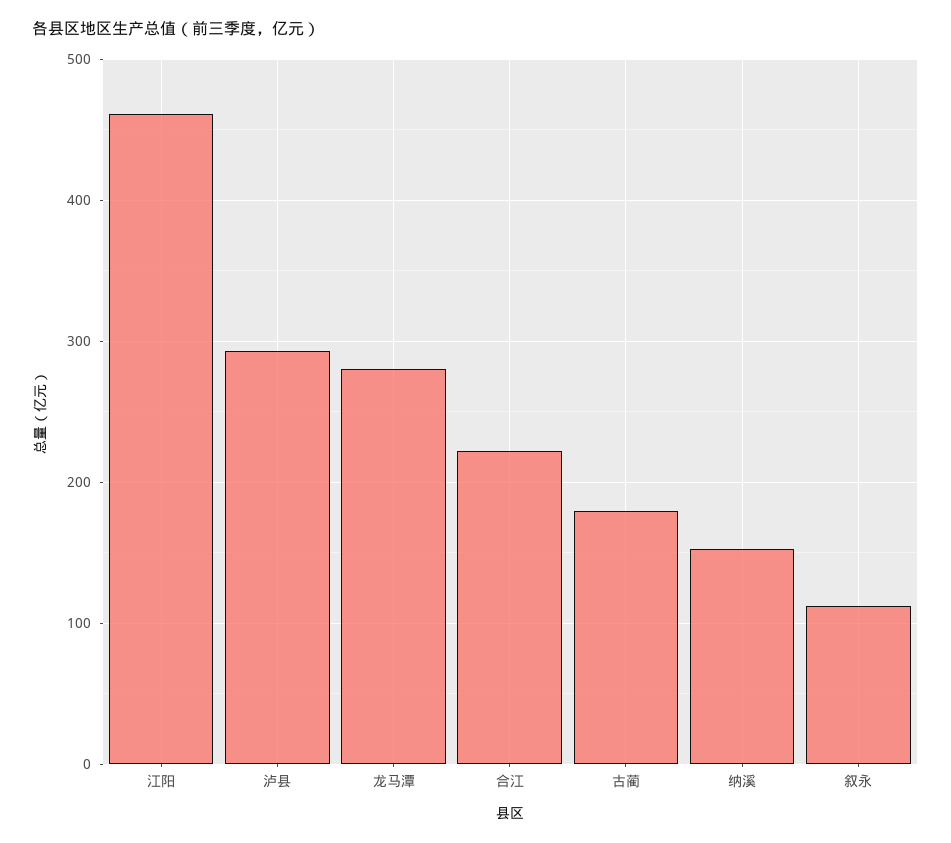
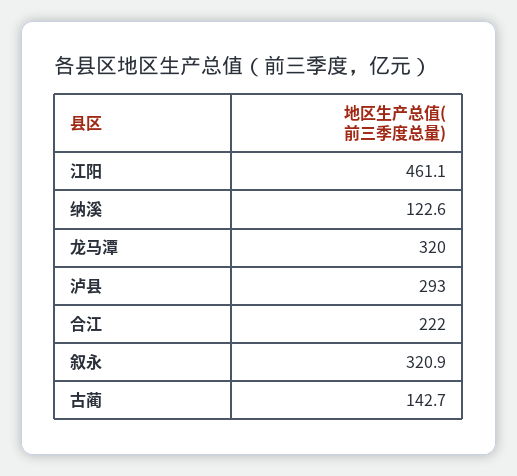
龙马潭: 280 -> 320
古蔺: 180 -> 142.7
纳溪: 150 -> 122.6
叙永: 110 -> 320.9

